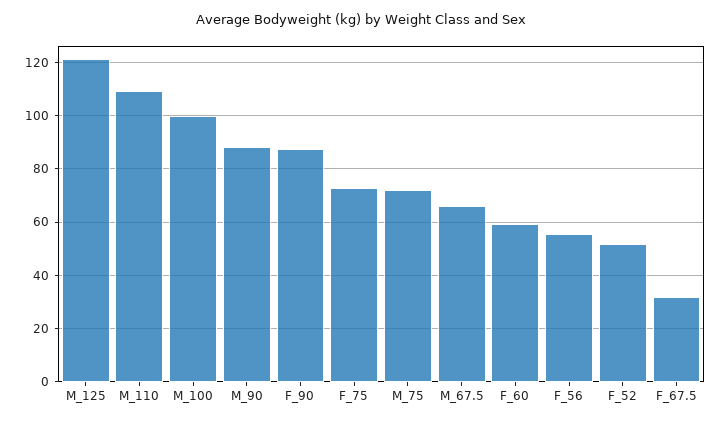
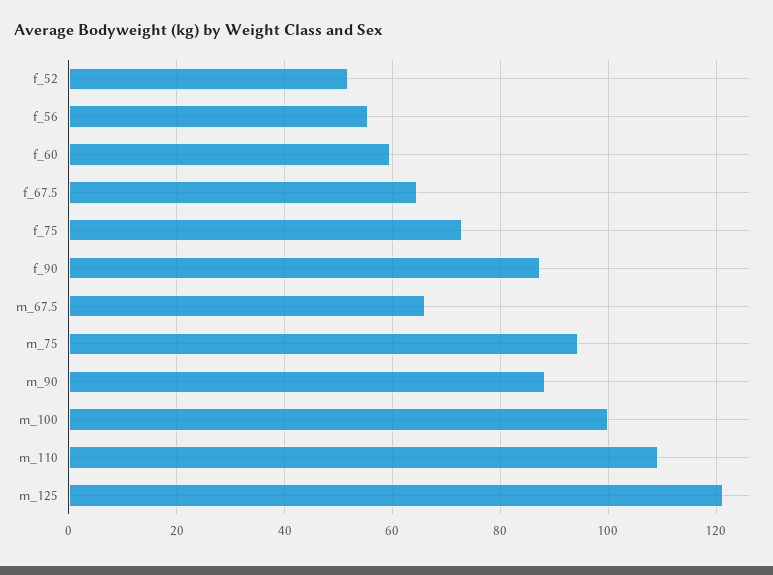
M_75: 72.5 -> 94
F_67.5: 32.5 -> 64

